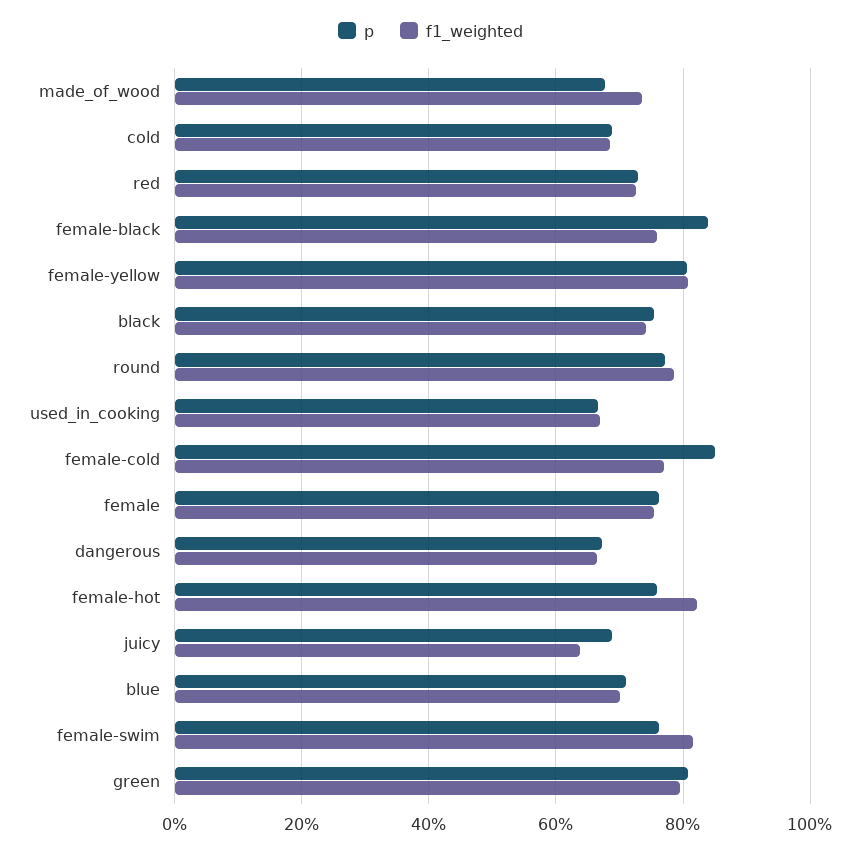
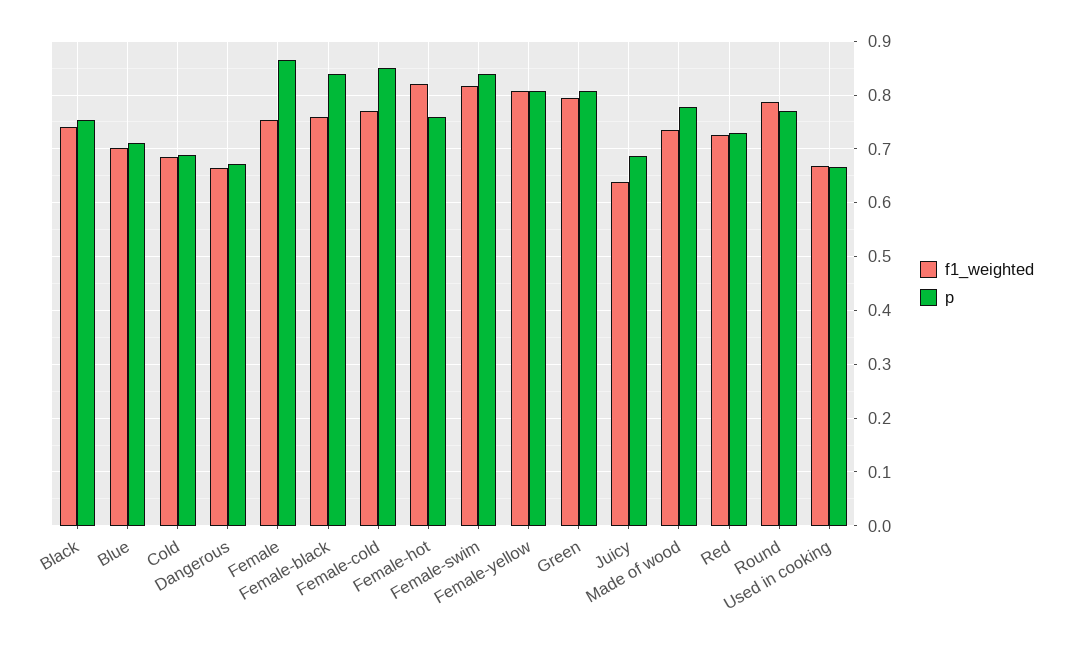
p, made_of_wood: 0.68 -> 0.78
p, female: 0.76 -> 0.86
p, female-swim: 0.76 -> 0.84

